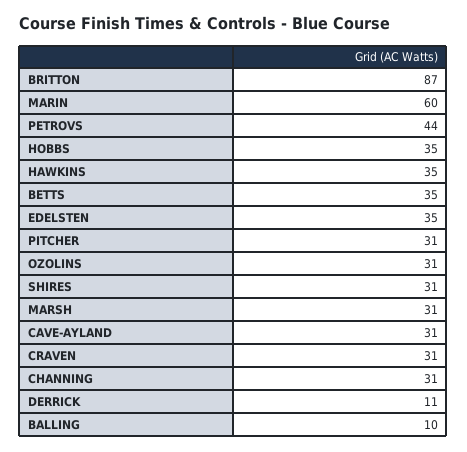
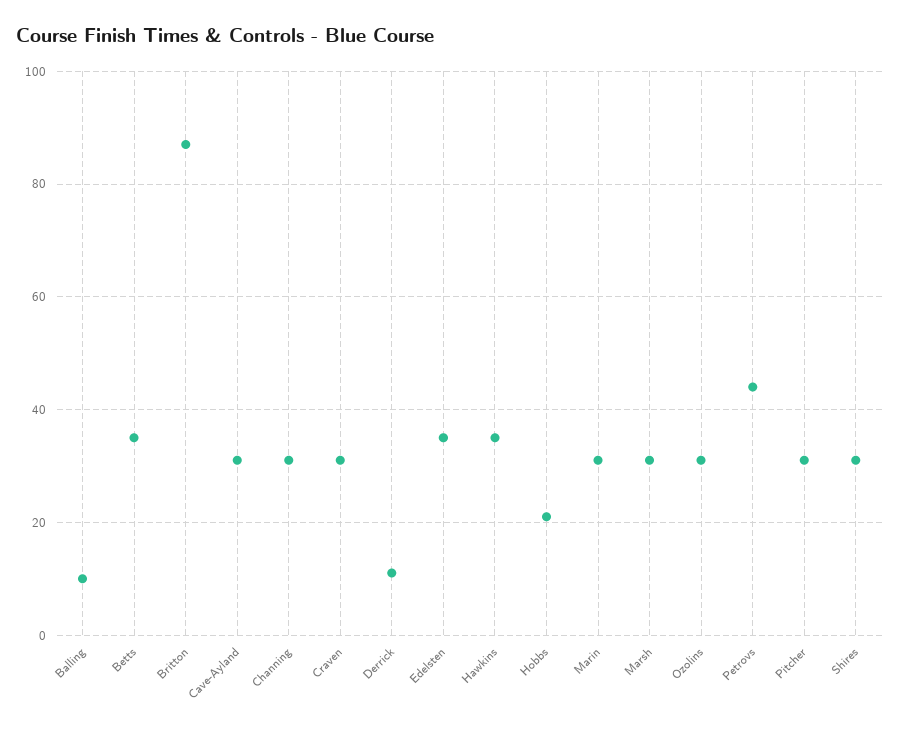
MARIN: 60 -> 30
HOBBS: 35 -> 20

